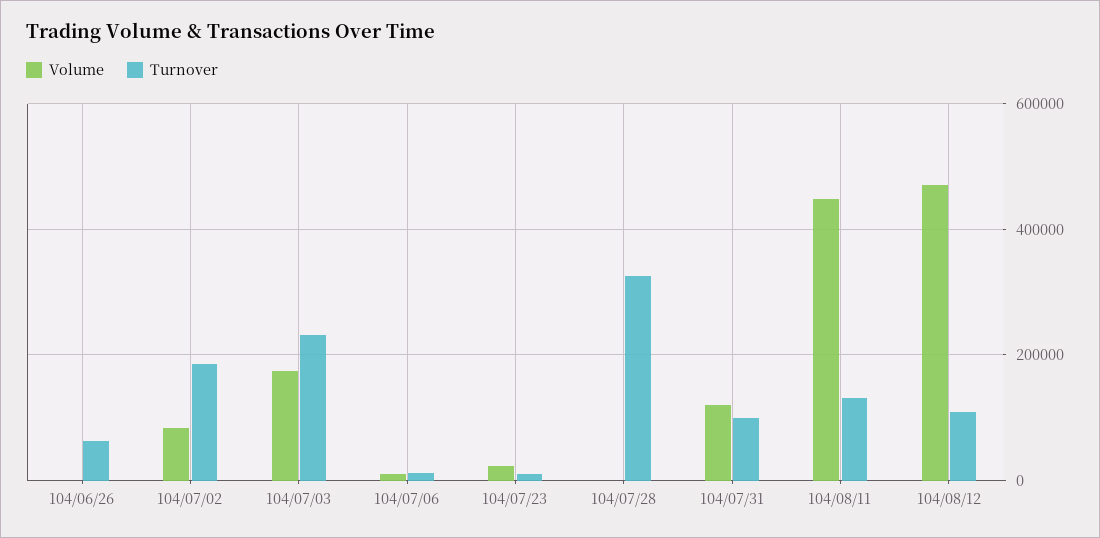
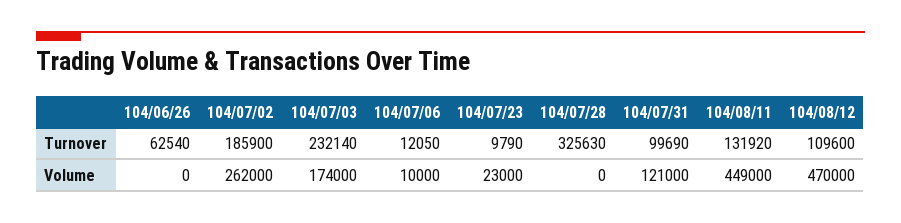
Volume, 104/07/02: 80000 -> 262000

